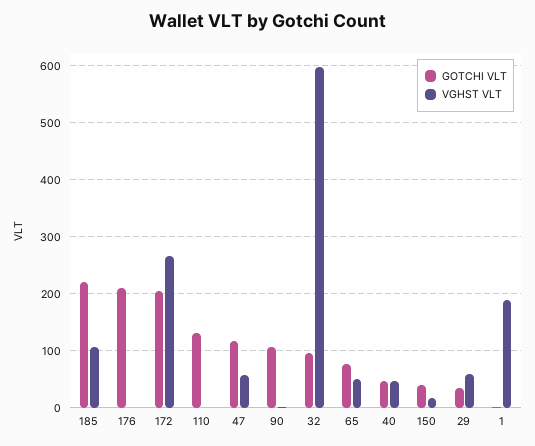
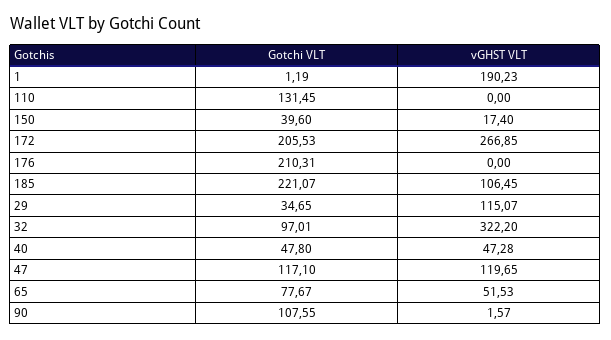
VGHST VLT, 47: 60 -> 119.65
VGHST VLT, 32: 600 -> 322.2
VGHST VLT, 29: 60 -> 115.07

